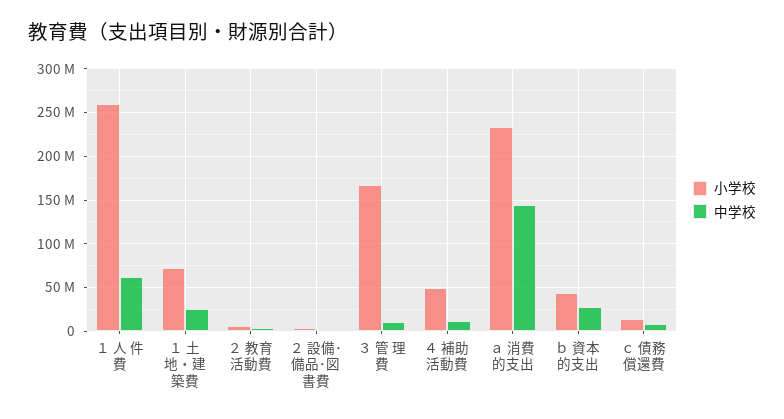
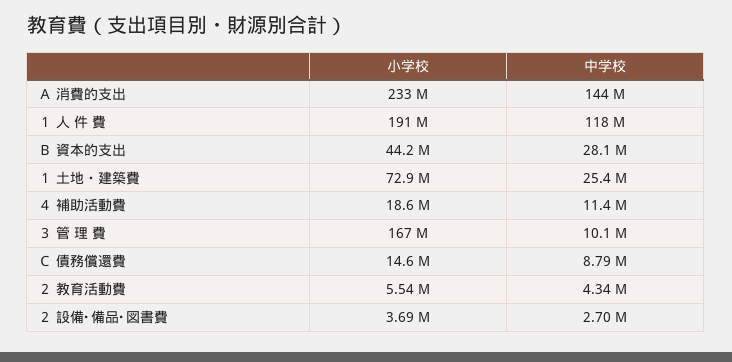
小学校, １ 人 件 費: 260000000 -> 191000000
中学校, １ 人 件 費: 60000000 -> 118000000
小学校, ４ 補助活動費: 50000000 -> 18600000

